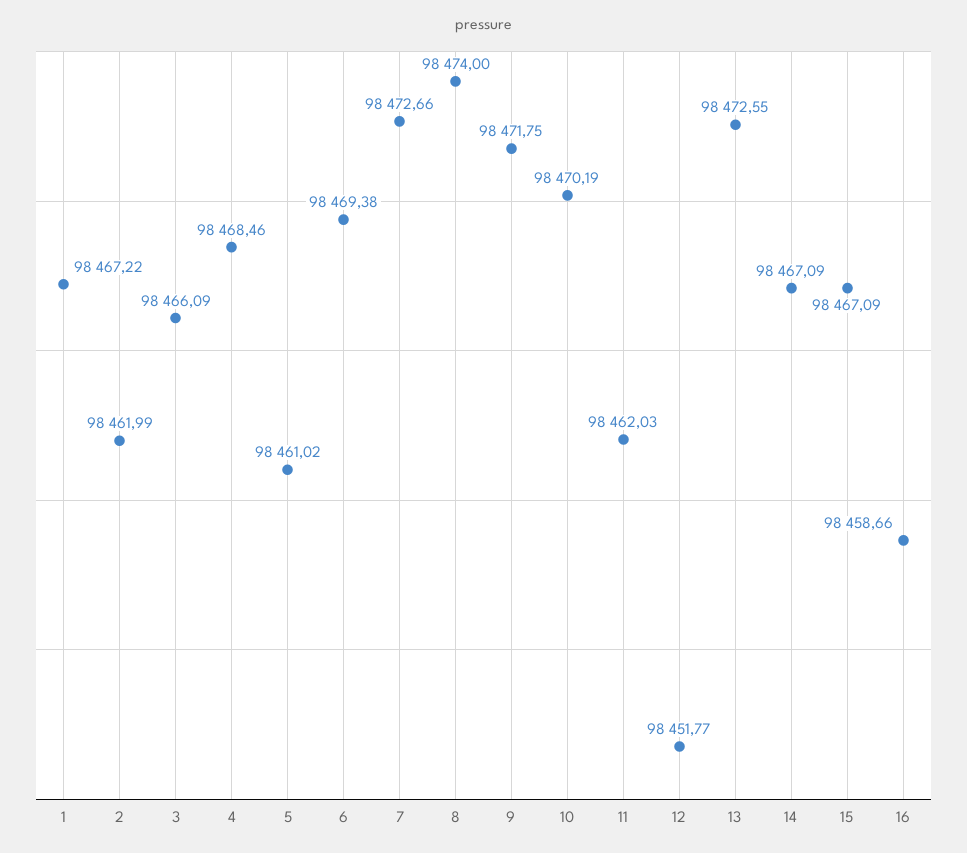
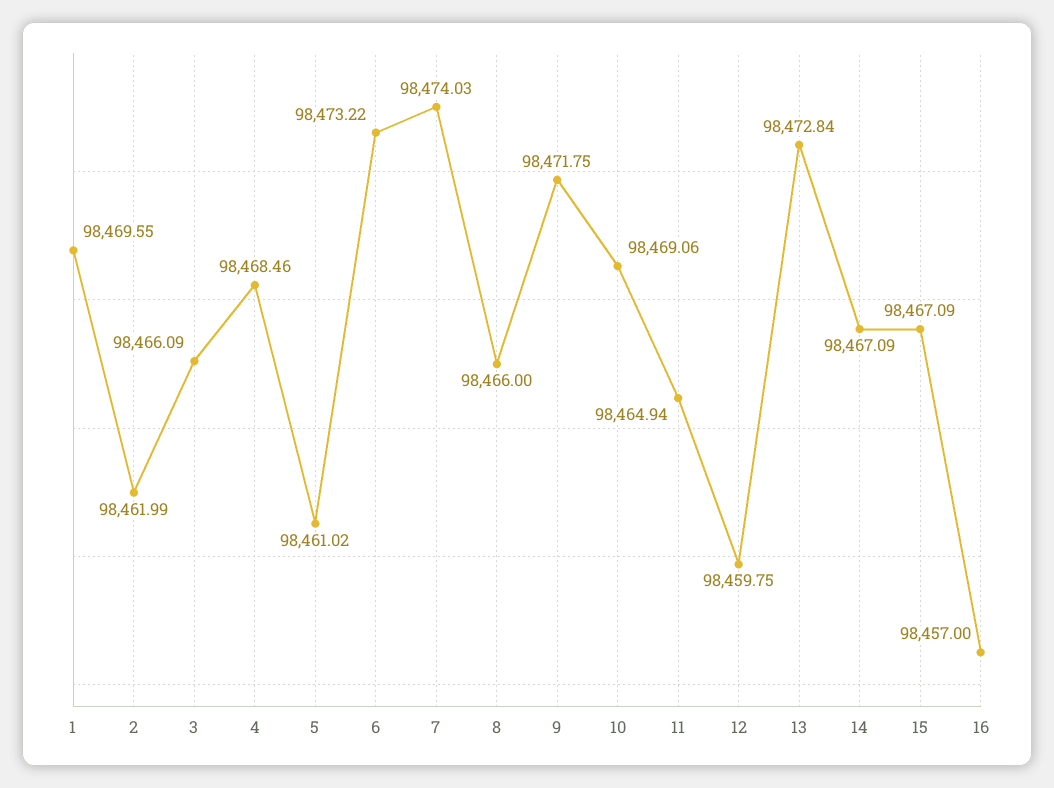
1: 98467.22 -> 98469.55
6: 98469.38 -> 98473.22
7: 98472.66 -> 98474.03
8: 98474 -> 98466
10: 98470.19 -> 98469.06
11: 98462.03 -> 98464.94
12: 98451.77 -> 98459.75
13: 98472.55 -> 98472.84
16: 98458.66 -> 98457

